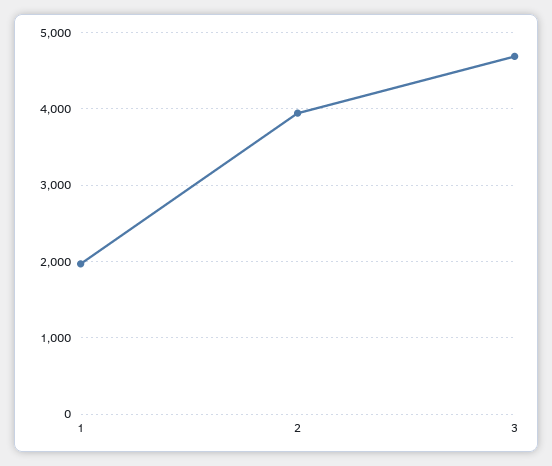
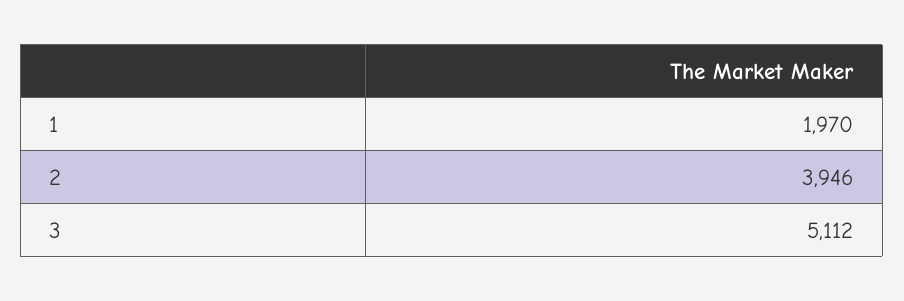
3: 4700 -> 5112

